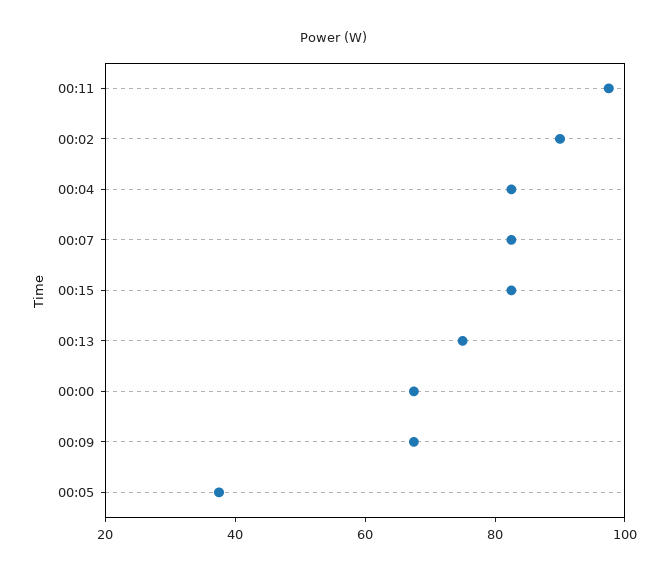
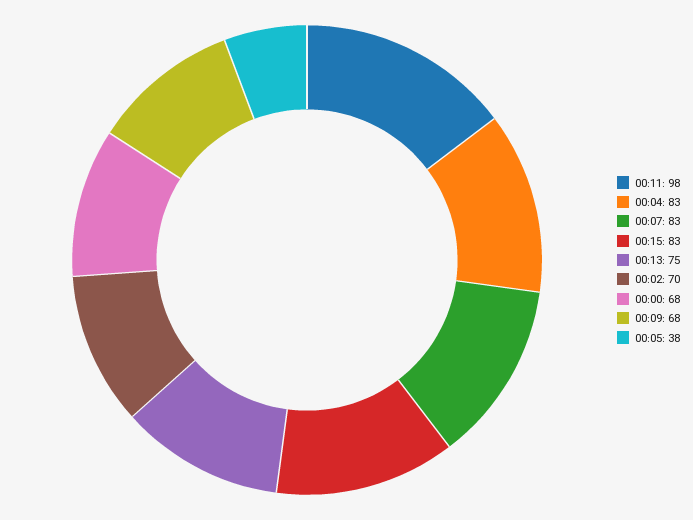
00:02: 90 -> 70

